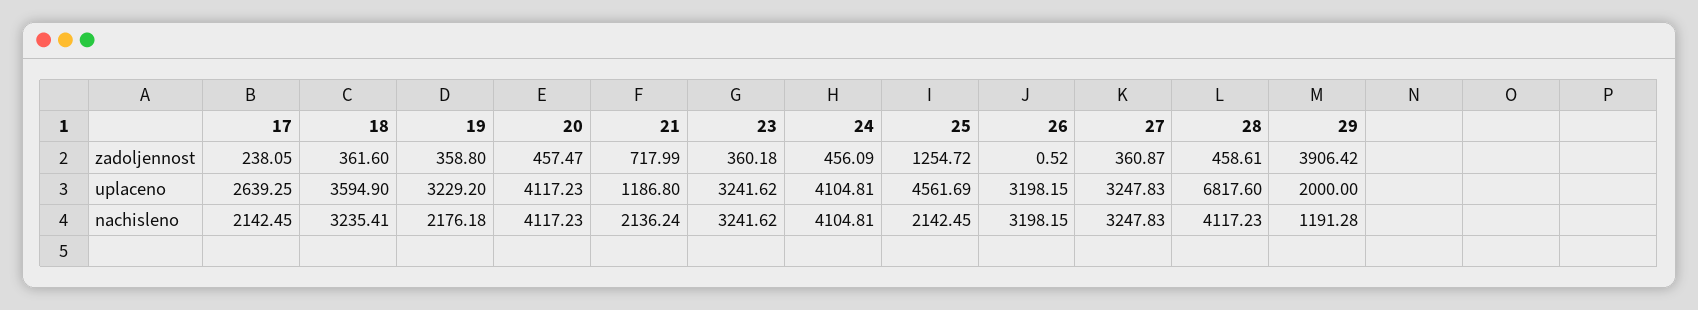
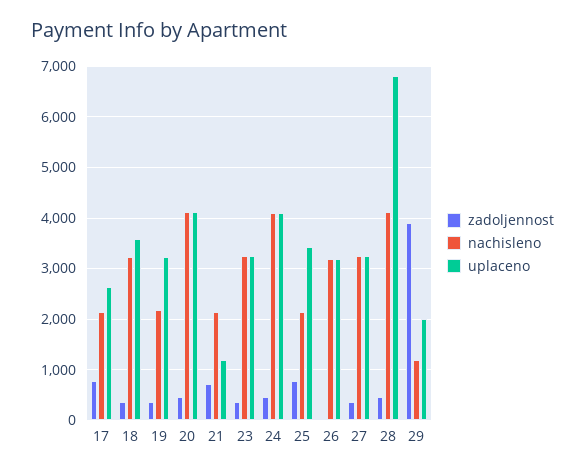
zadoljennost, 17: 238.05 -> 800
zadoljennost, 25: 1254.72 -> 800
uplaceno, 25: 4561.69 -> 3400

